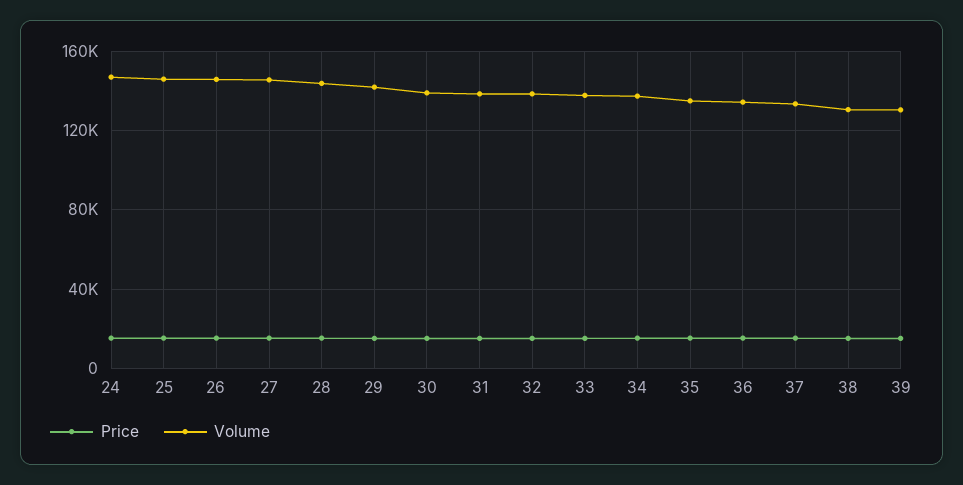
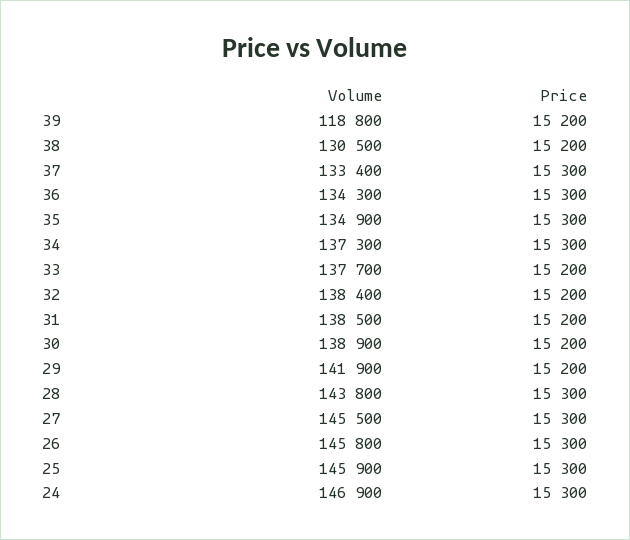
Volume, 39: 130000 -> 118800

